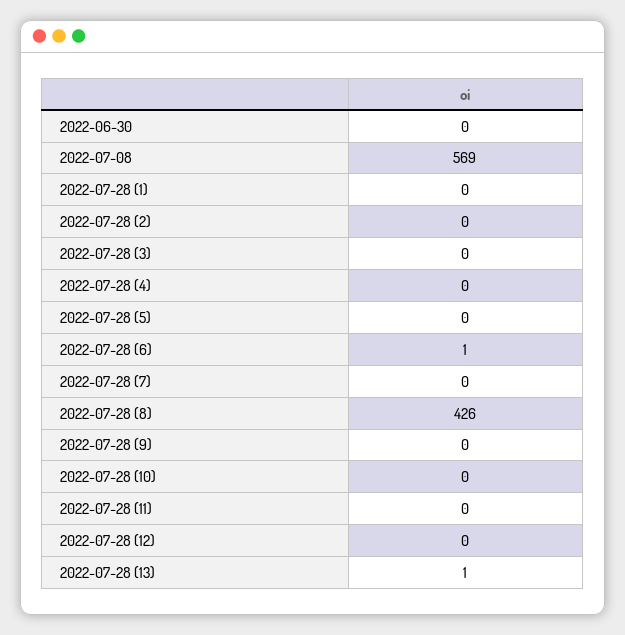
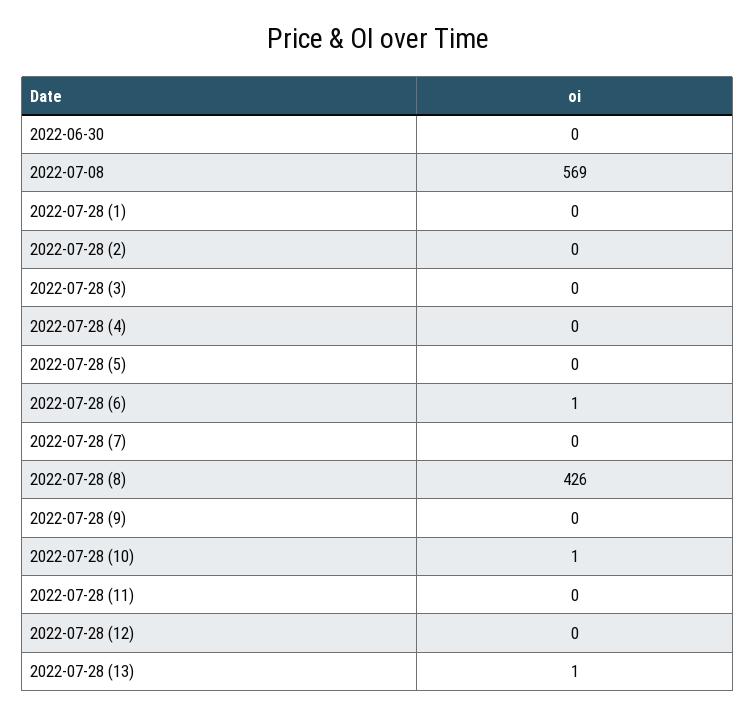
2022-07-28 (10): 0 -> 1

